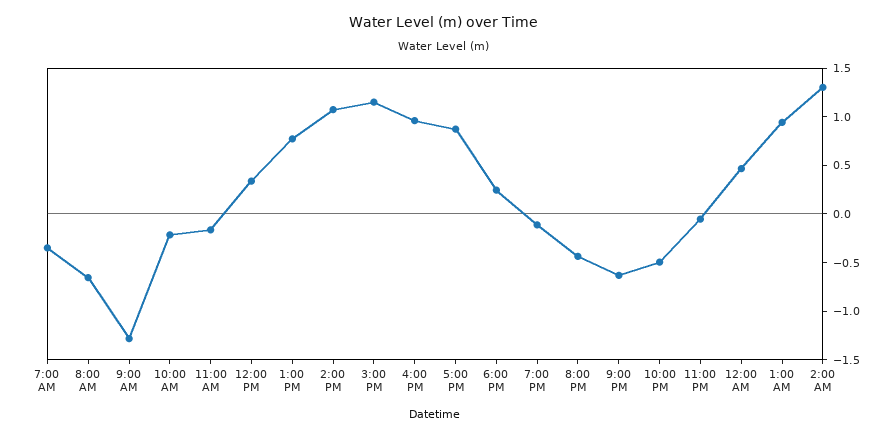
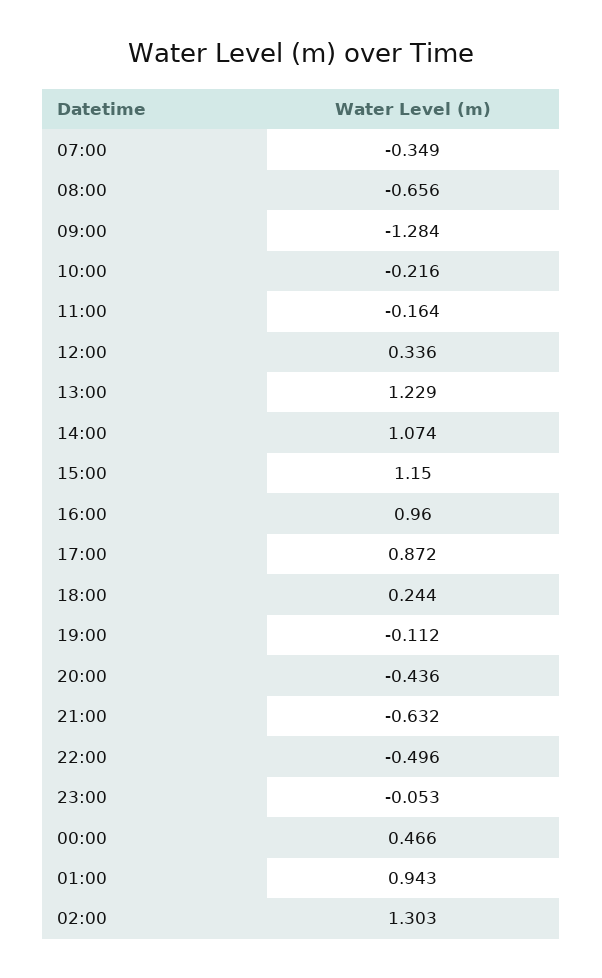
1:00 PM: 0.8 -> 1.229

